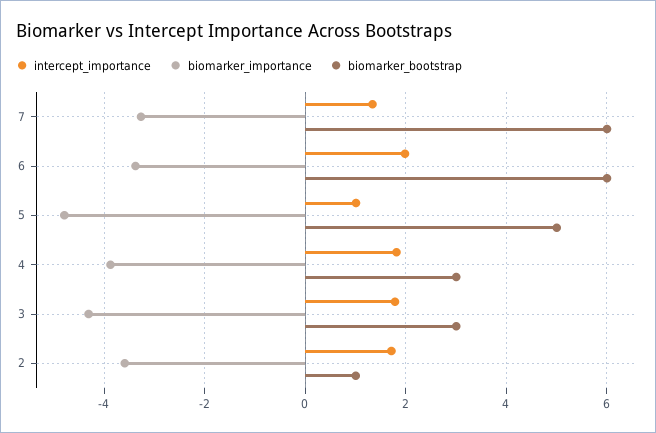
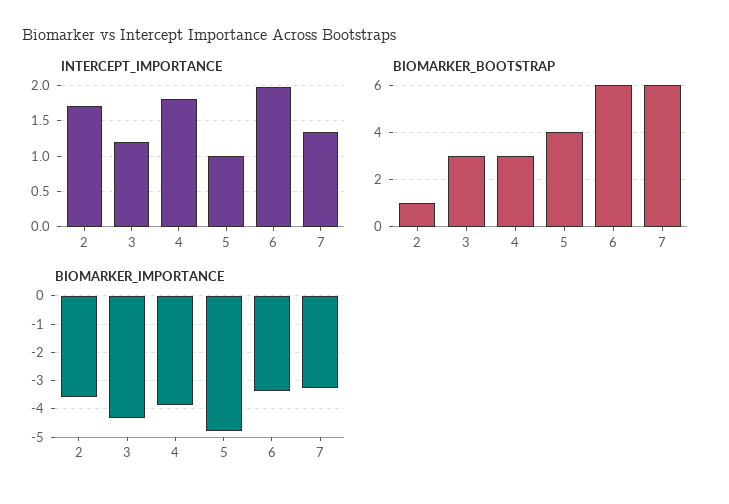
biomarker_bootstrap, 5: 5 -> 4
intercept_importance, 3: 1.8 -> 1.2

